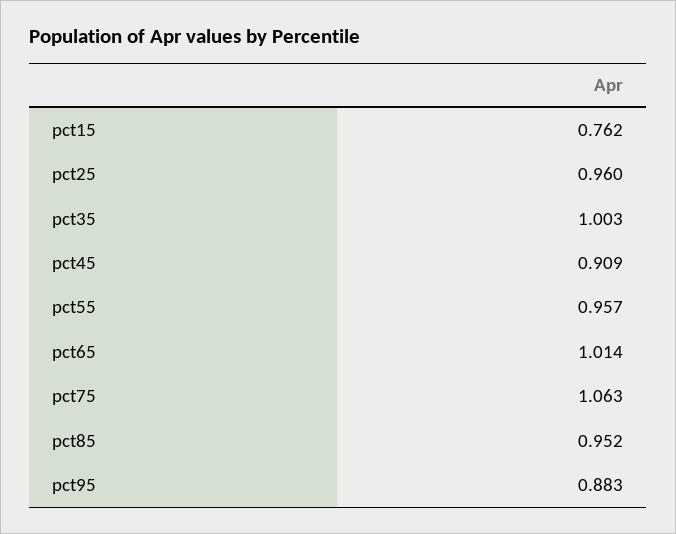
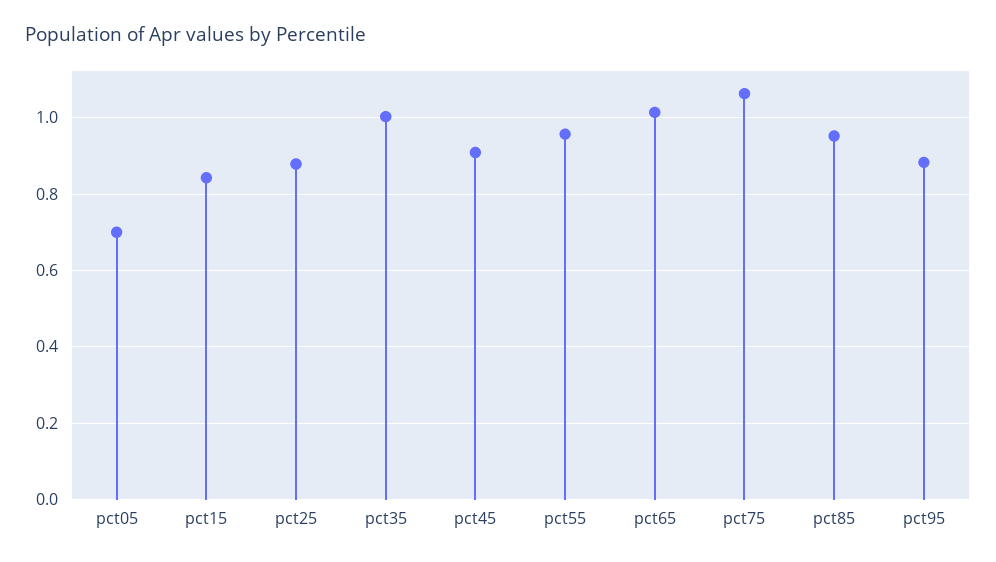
pct15: 0.762 -> 0.84
pct25: 0.96 -> 0.88
pct05: none -> 0.7

